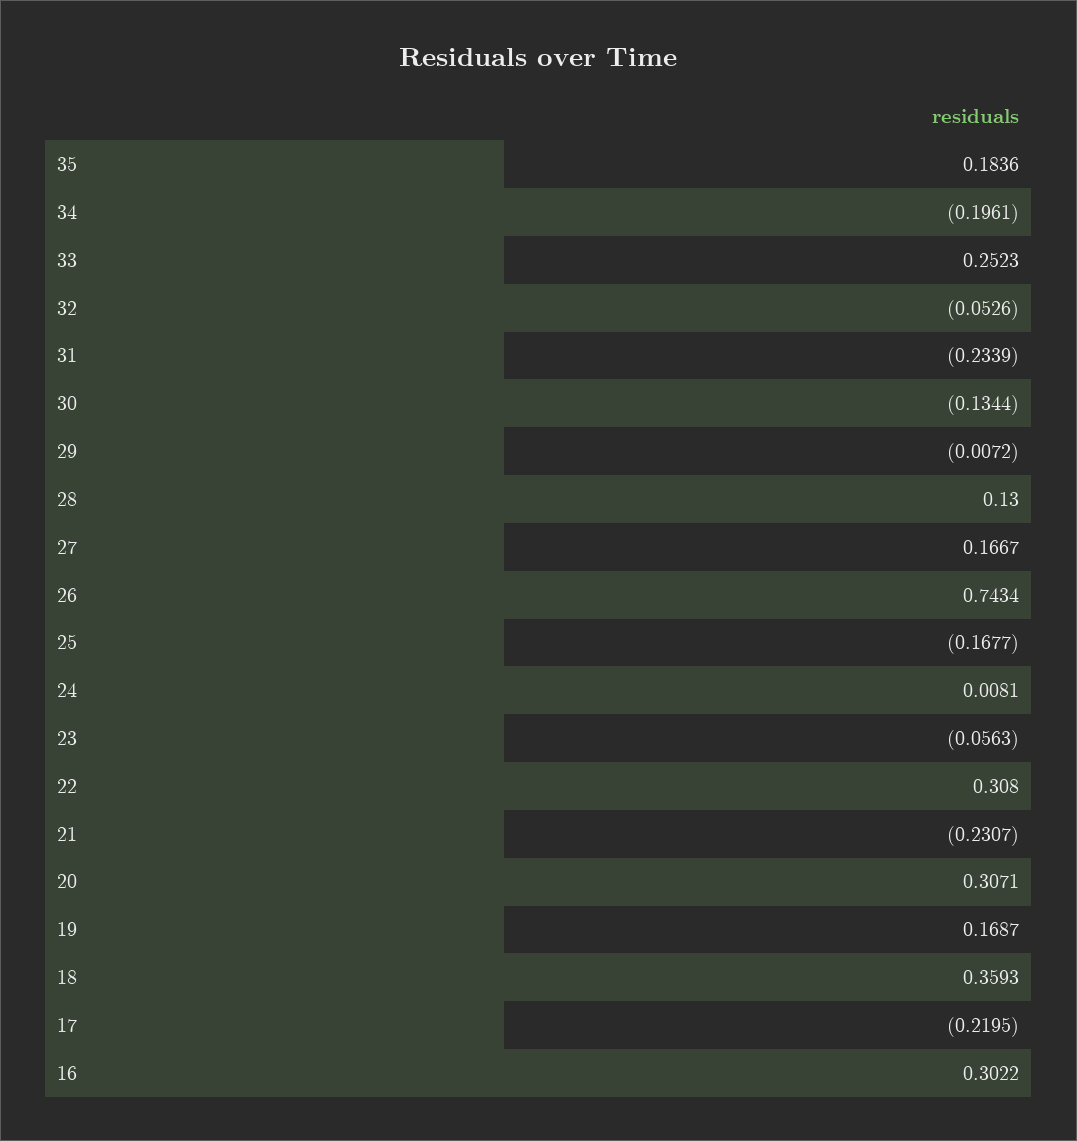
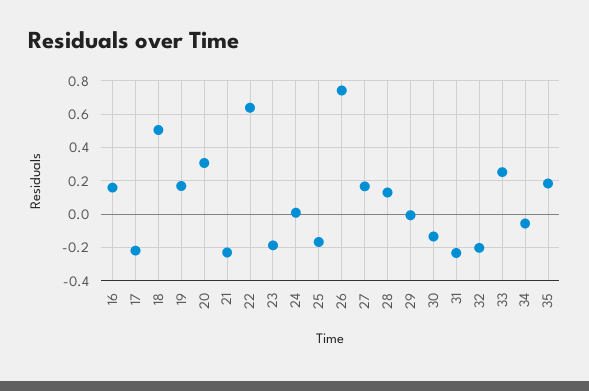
34: -0.1961 -> -0.05
32: -0.0526 -> -0.2
23: -0.0563 -> -0.2
22: 0.308 -> 0.65
18: 0.3593 -> 0.5
16: 0.3022 -> 0.15

